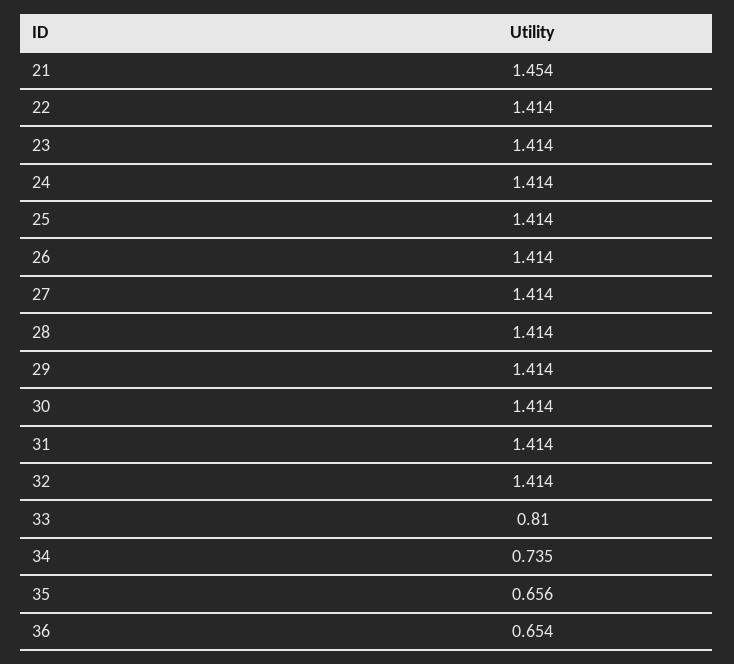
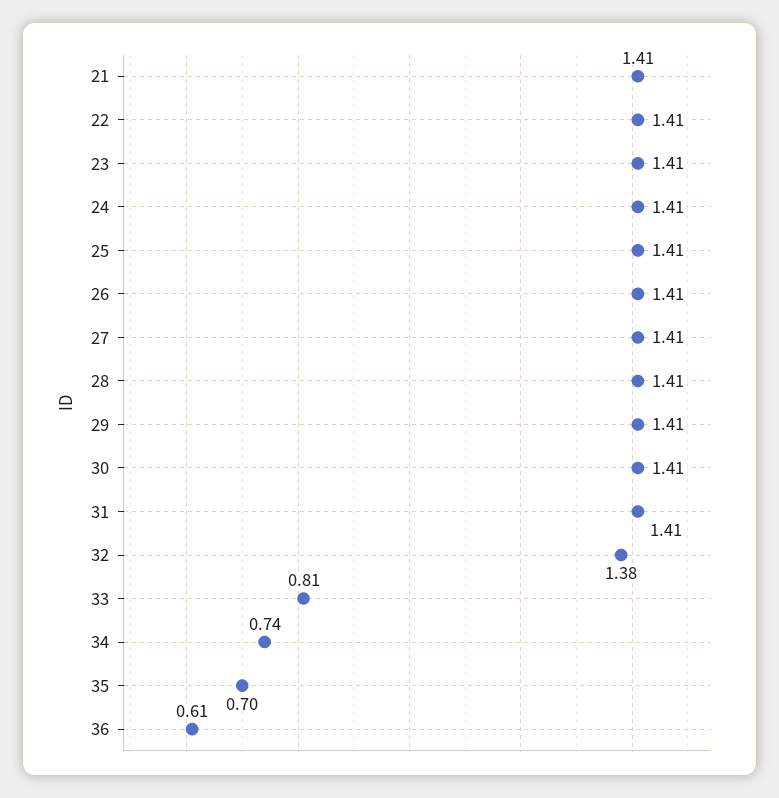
21: 1.454 -> 1.41
32: 1.414 -> 1.38
35: 0.656 -> 0.7
36: 0.654 -> 0.61

